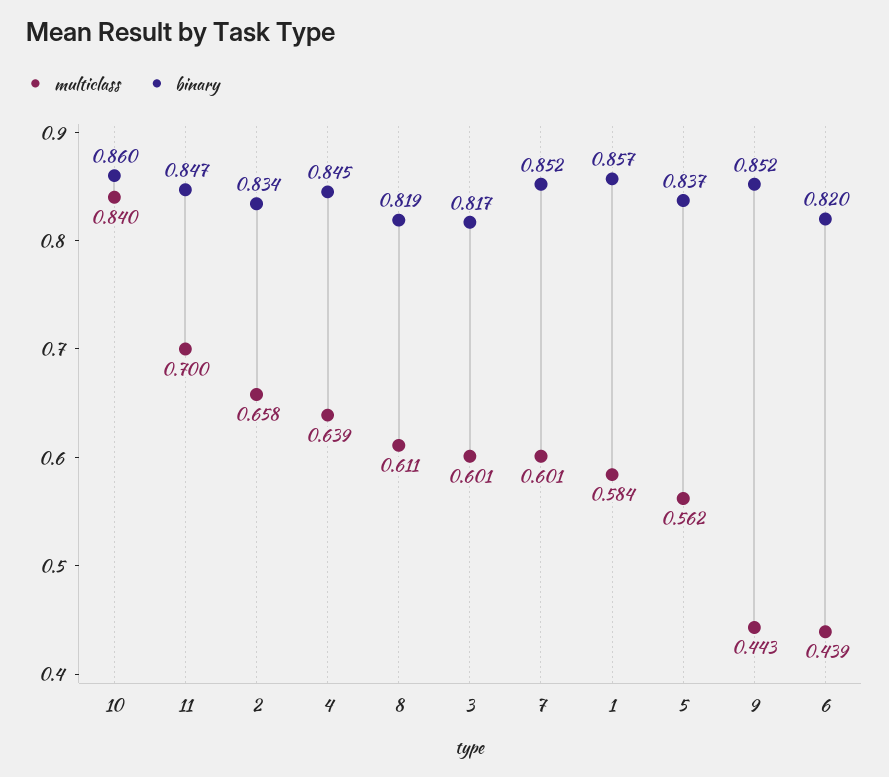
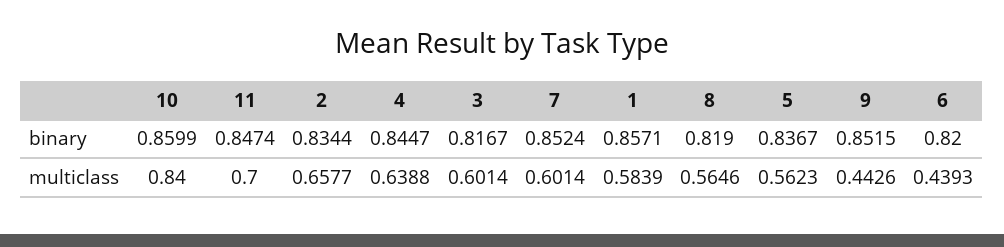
multiclass, 8: 0.611 -> 0.5646

